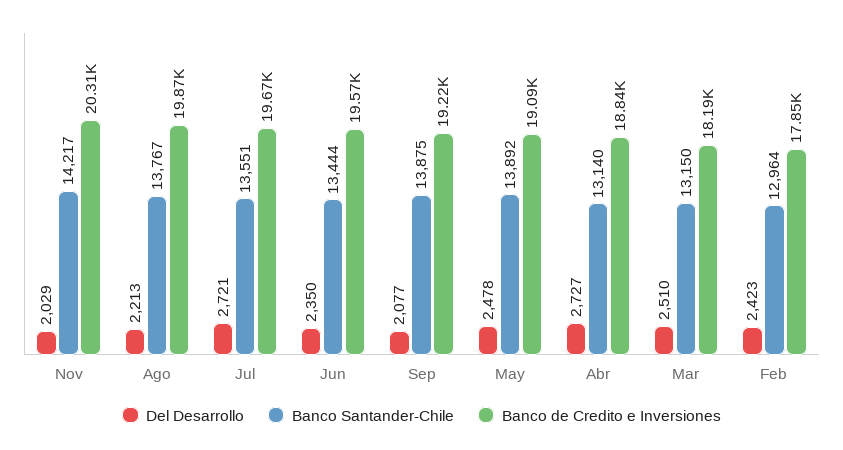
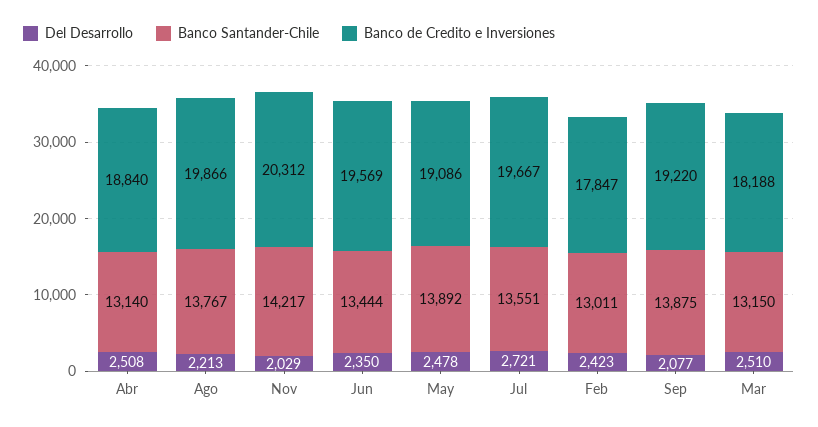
Del Desarrollo, Abr: 2727 -> 2508
Banco Santander-Chile, Feb: 12964 -> 13011

